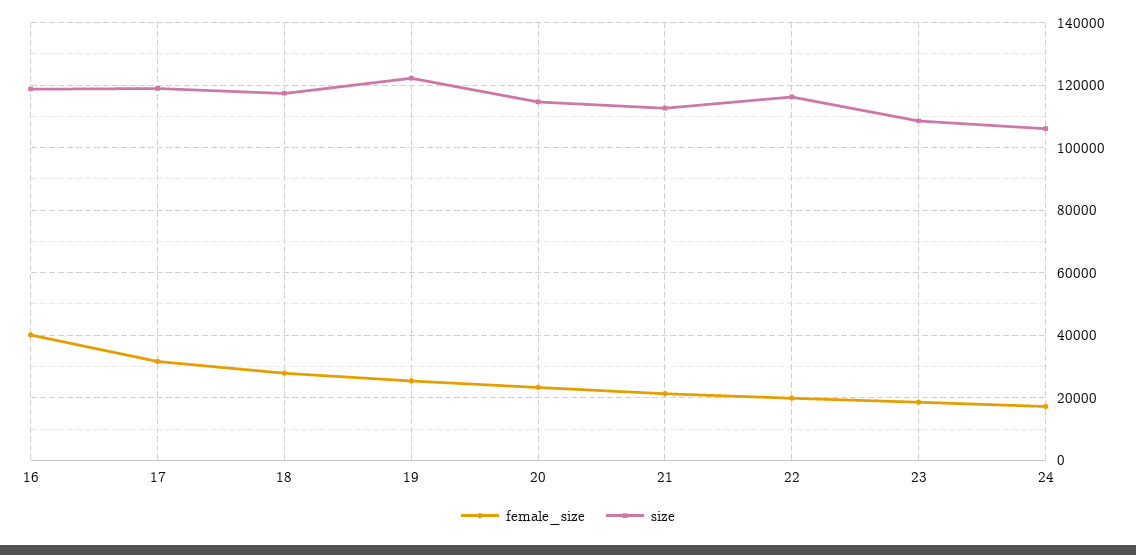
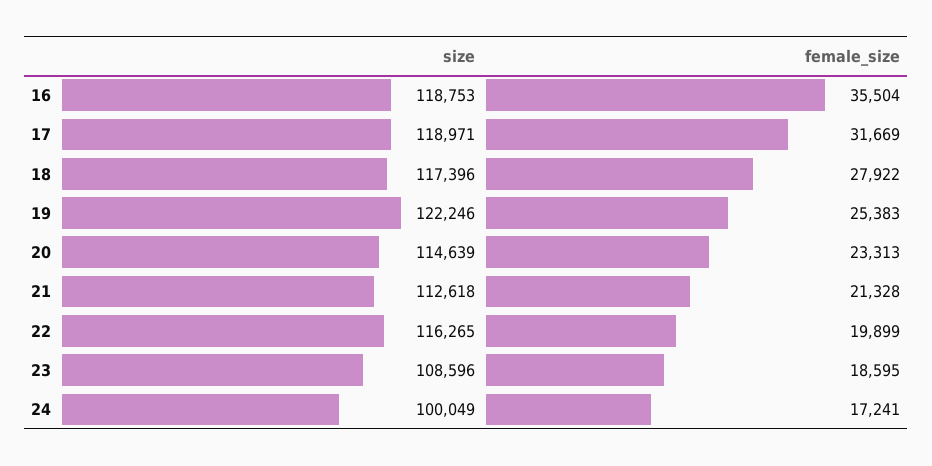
female_size, 16: 40000 -> 35504
size, 24: 106000 -> 100049

